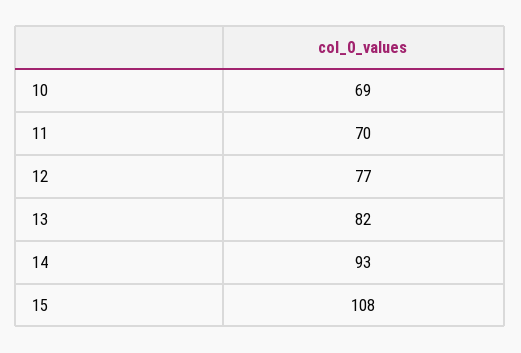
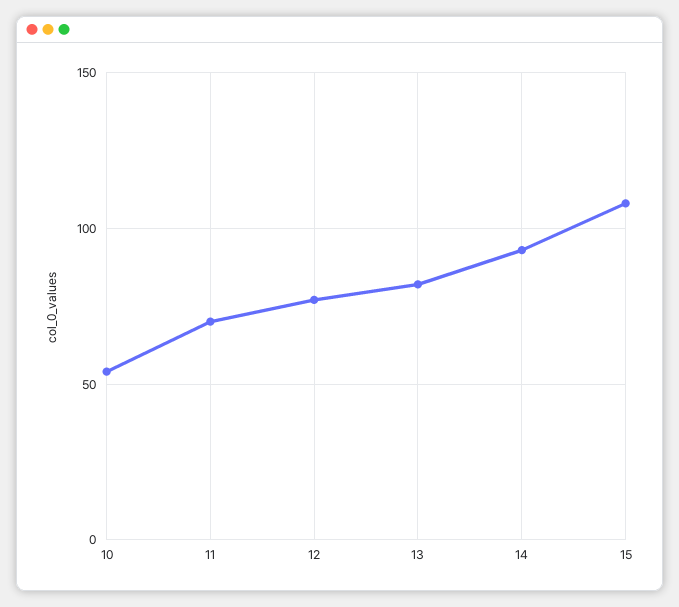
10: 69 -> 55

